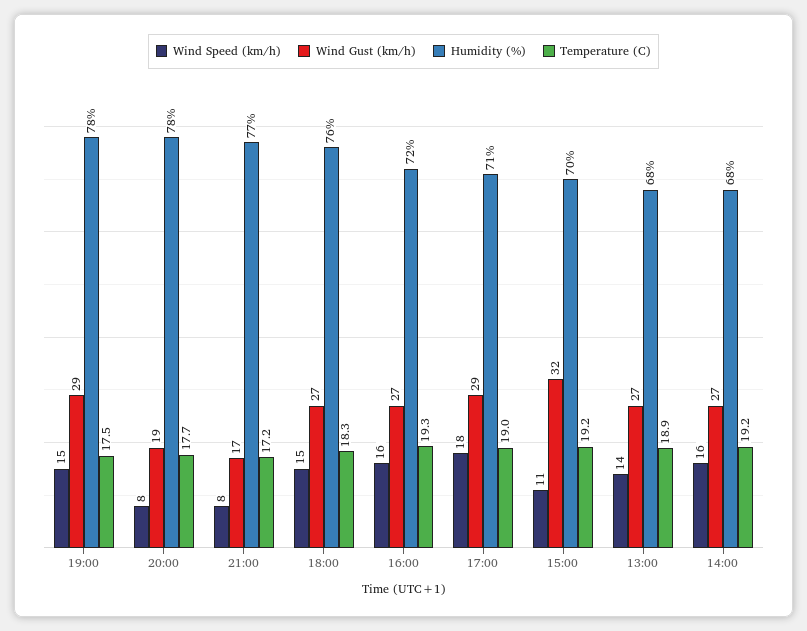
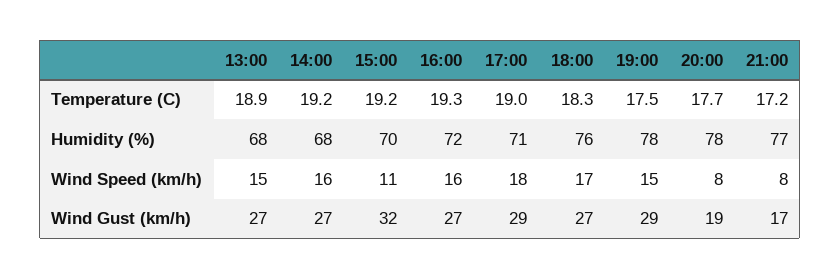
Wind Speed (km/h), 18:00: 15 -> 17
Wind Speed (km/h), 13:00: 14 -> 15

